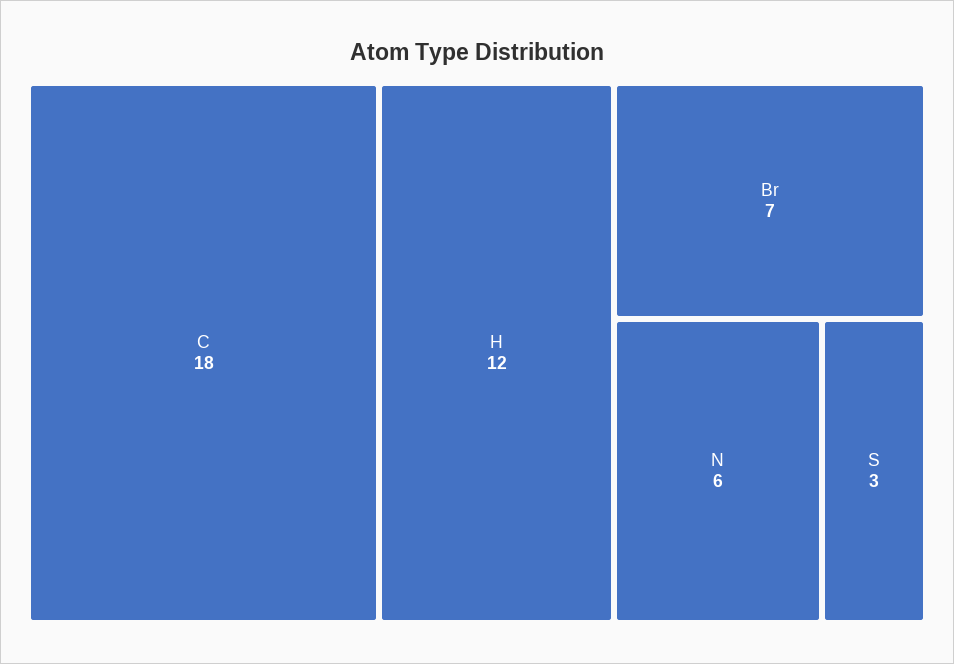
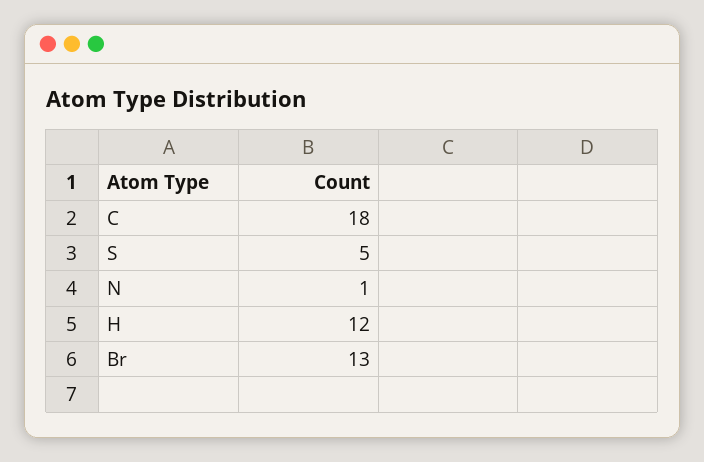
Br: 7 -> 13
N: 6 -> 1
S: 3 -> 5

